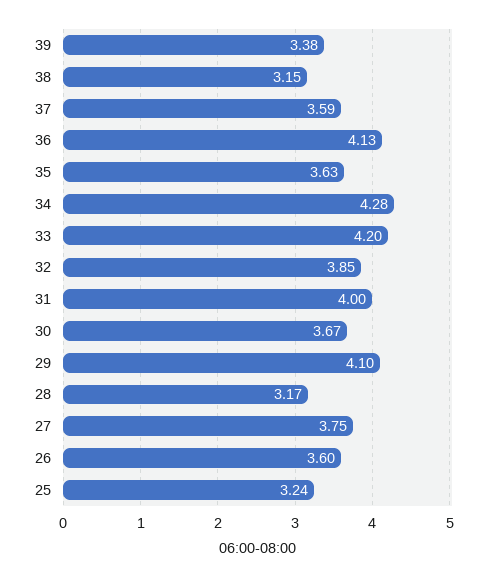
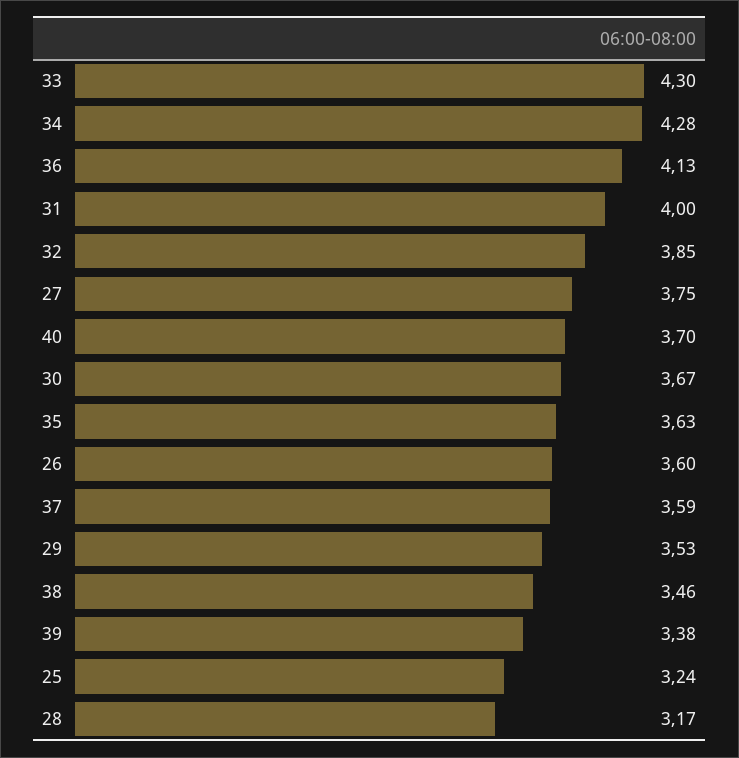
38: 3.15 -> 3.46
33: 4.2 -> 4.3
29: 4.1 -> 3.53
40: none -> 3.7

